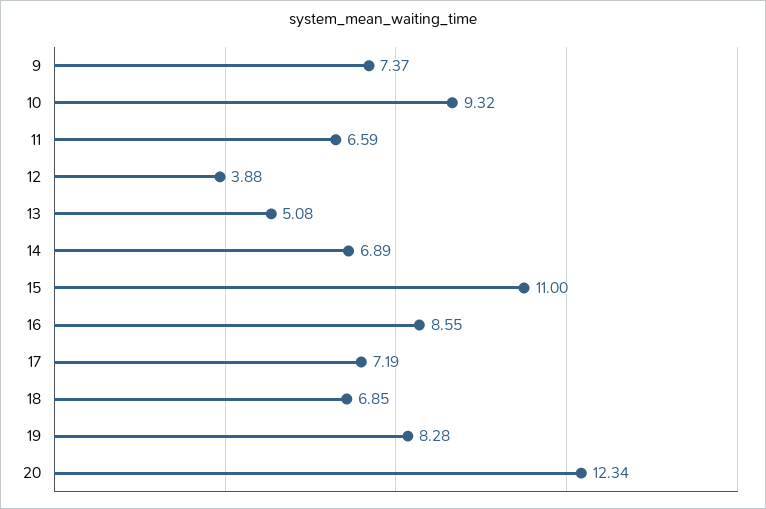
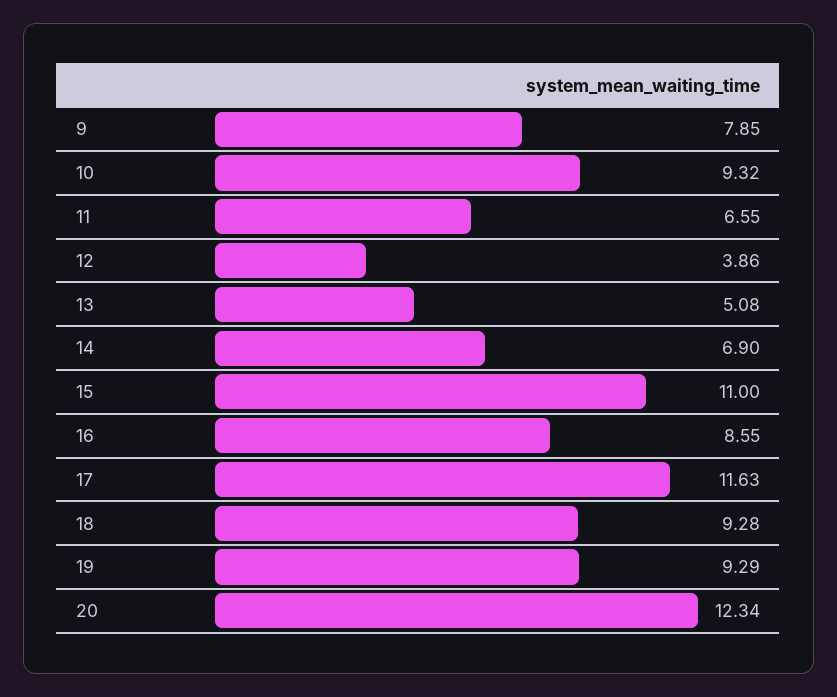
9: 7.37 -> 7.85
11: 6.59 -> 6.55
12: 3.88 -> 3.86
14: 6.89 -> 6.9
17: 7.19 -> 11.63
18: 6.85 -> 9.28
19: 8.28 -> 9.29

